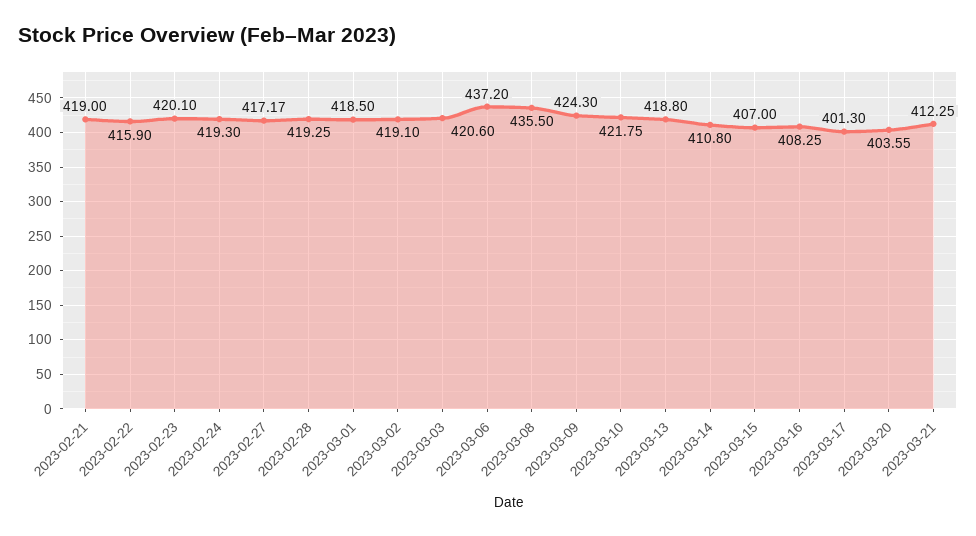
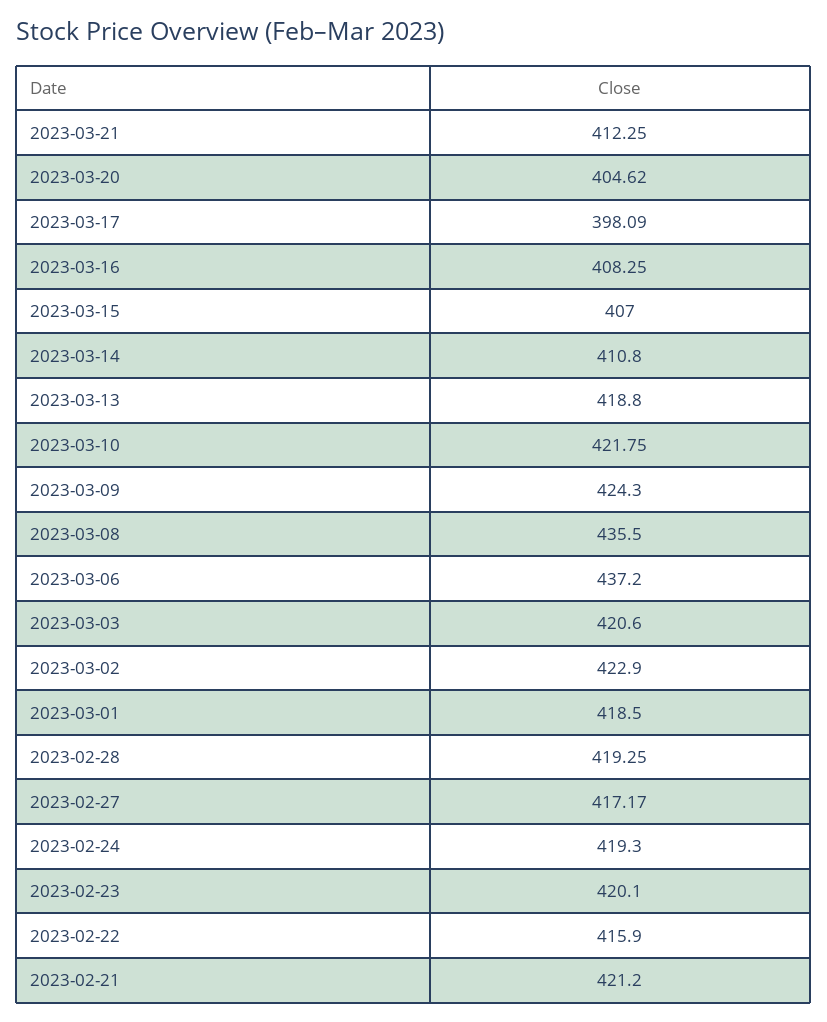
2023-02-21: 419 -> 421.2
2023-03-02: 419.1 -> 422.9
2023-03-17: 401.3 -> 398.09
2023-03-20: 403.55 -> 404.62

